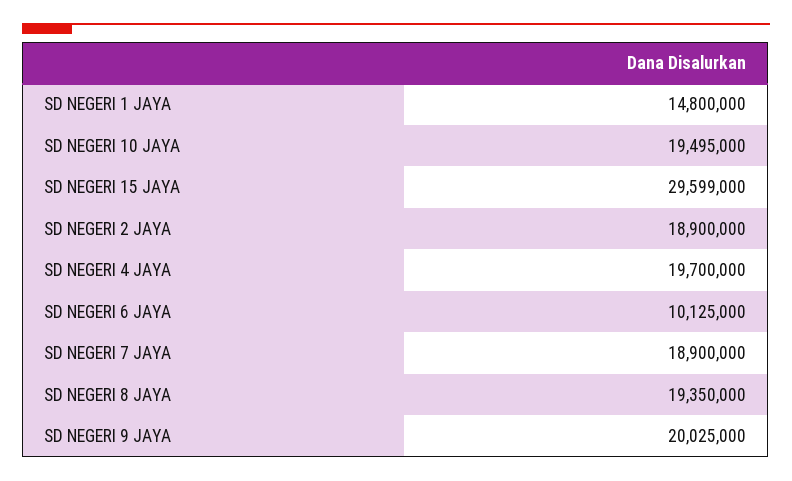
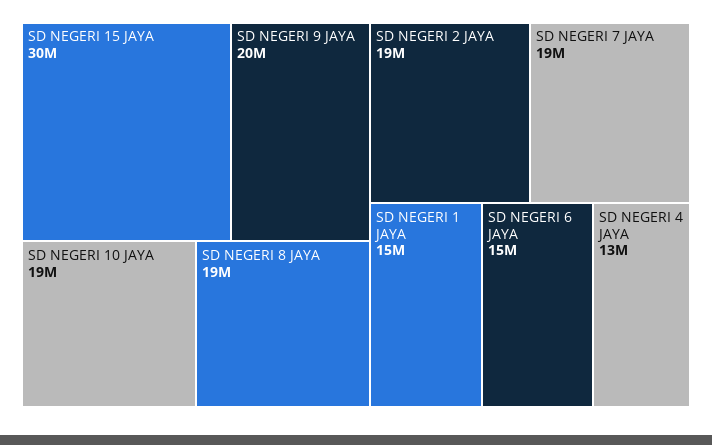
SD NEGERI 4 JAYA: 19700000 -> 13000000
SD NEGERI 6 JAYA: 10125000 -> 15000000

